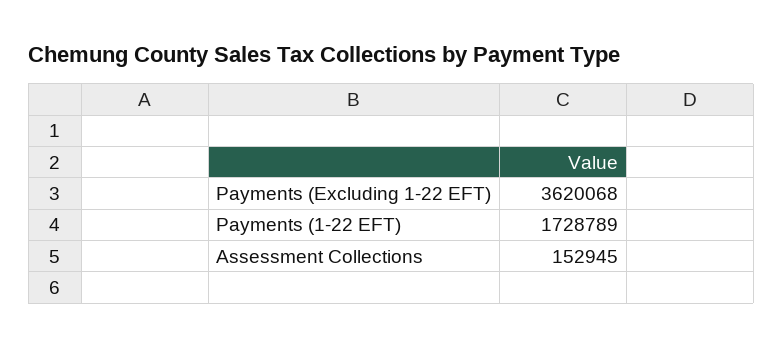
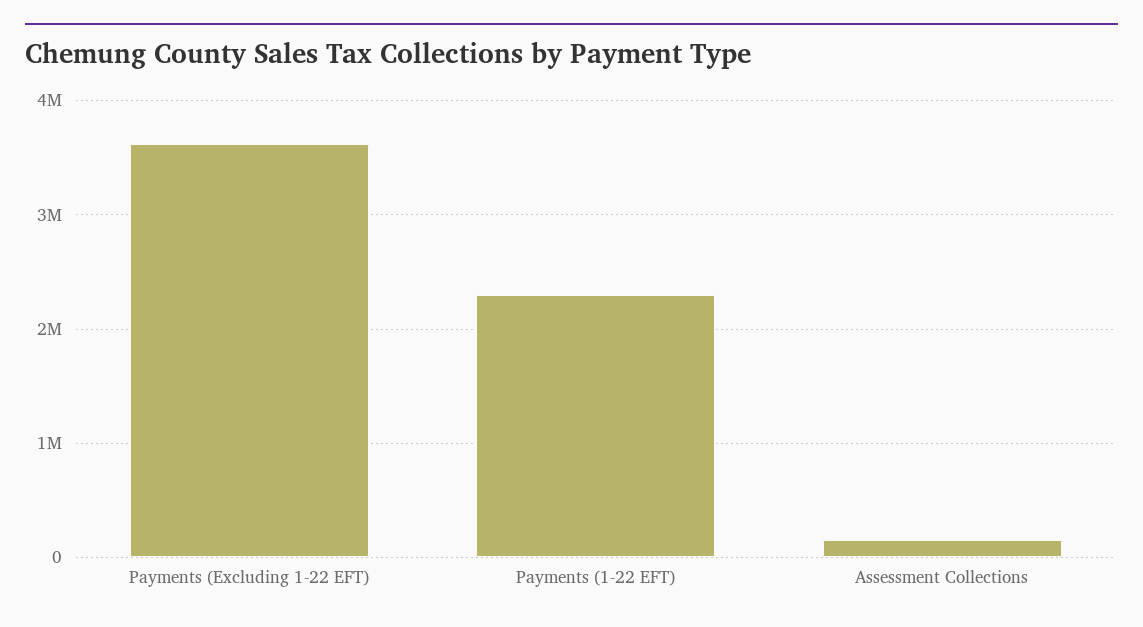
Payments (1-22 EFT): 1728789 -> 2300000

